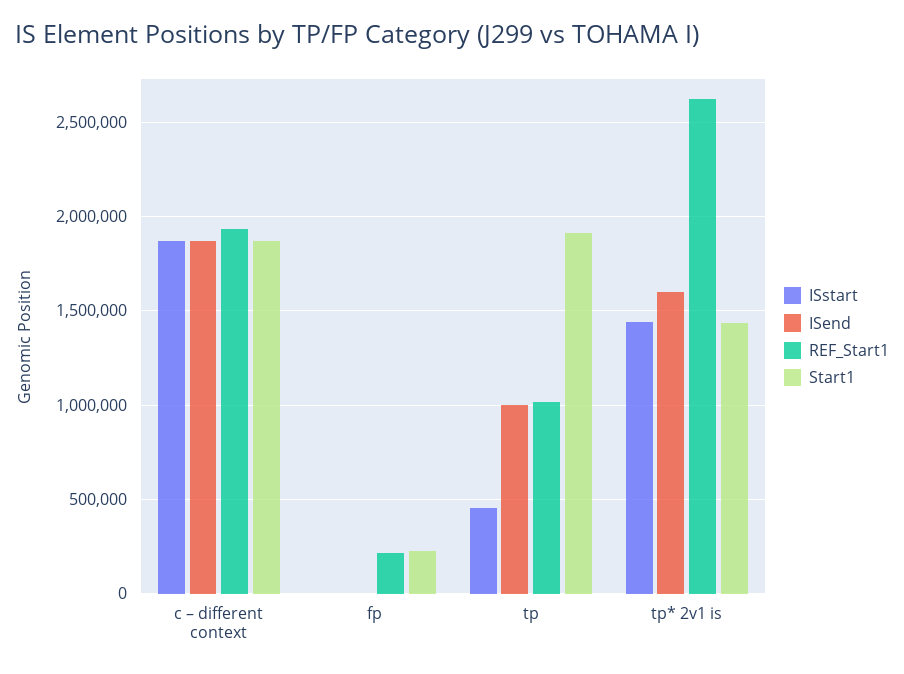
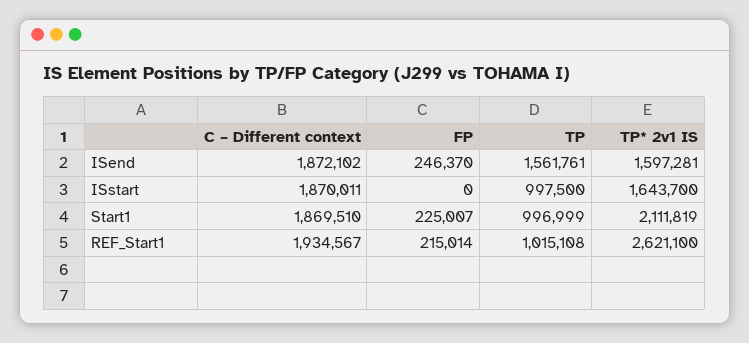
ISend, fp: 0 -> 246370
ISstart, tp: 450000 -> 997500
ISend, tp: 1000000 -> 1561761
Start1, tp: 1900000 -> 996999
ISstart, tp* 2v1 is: 1450000 -> 1643700
Start1, tp* 2v1 is: 1450000 -> 2111819

